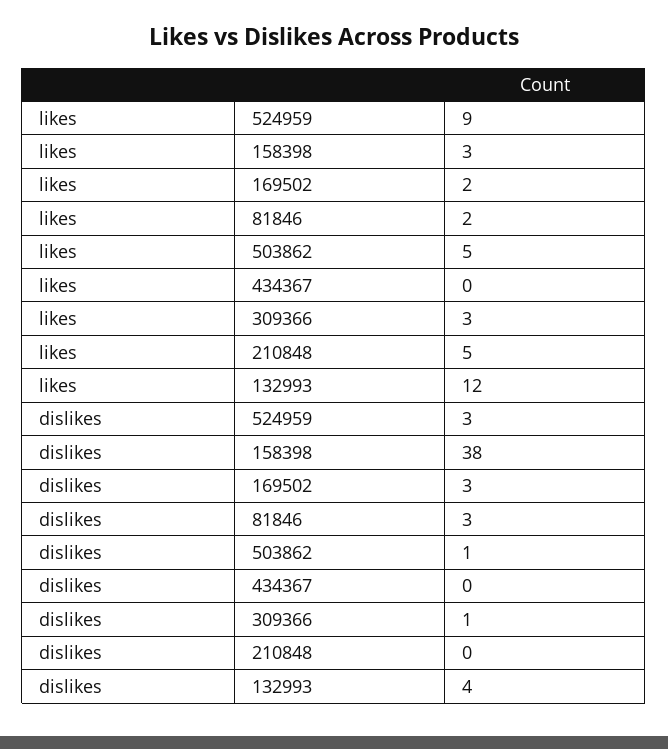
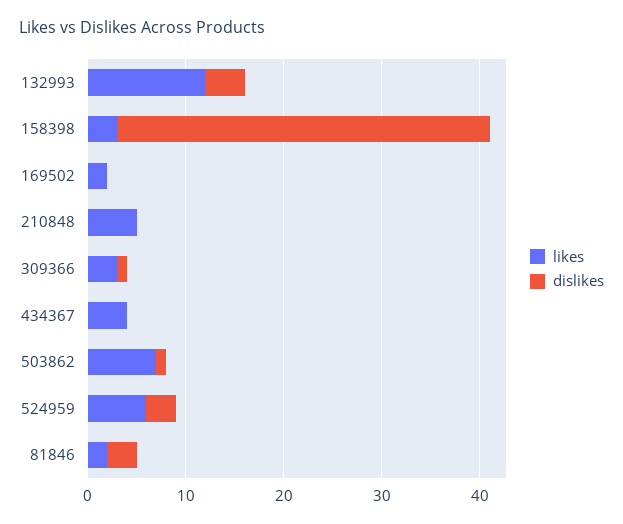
likes, 524959: 9 -> 6
likes, 503862: 5 -> 7
likes, 434367: 0 -> 4
dislikes, 169502: 3 -> 0

